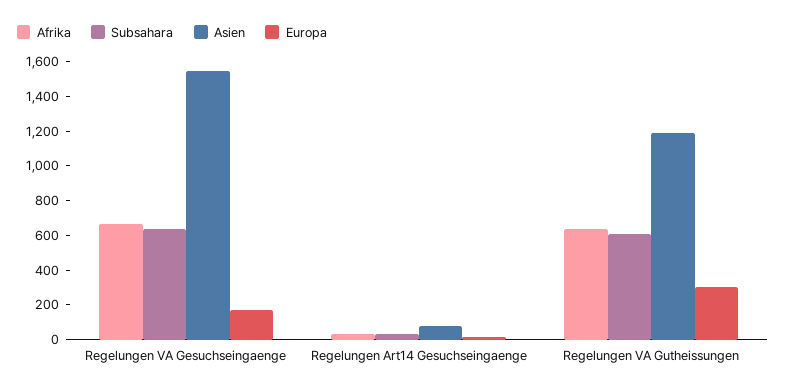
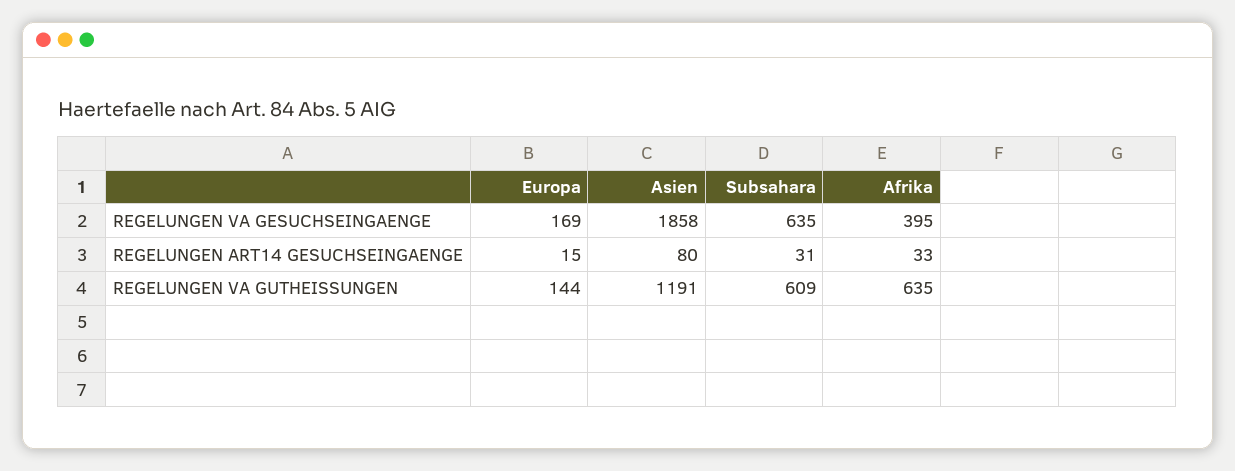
Afrika, Regelungen VA Gesuchseingaenge: 650 -> 395
Asien, Regelungen VA Gesuchseingaenge: 1550 -> 1858
Europa, Regelungen VA Gutheissungen: 300 -> 144

